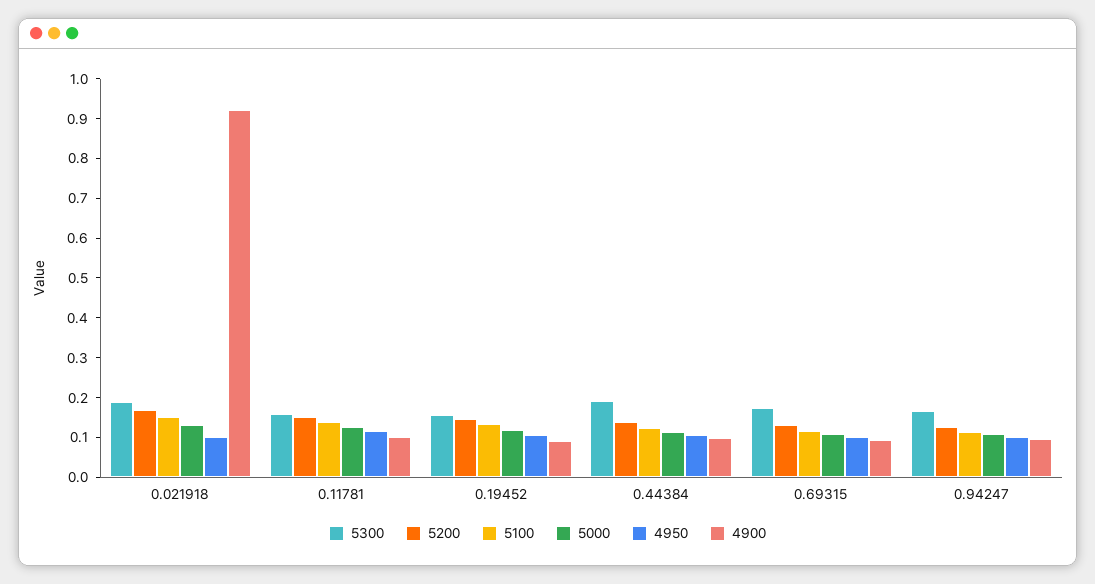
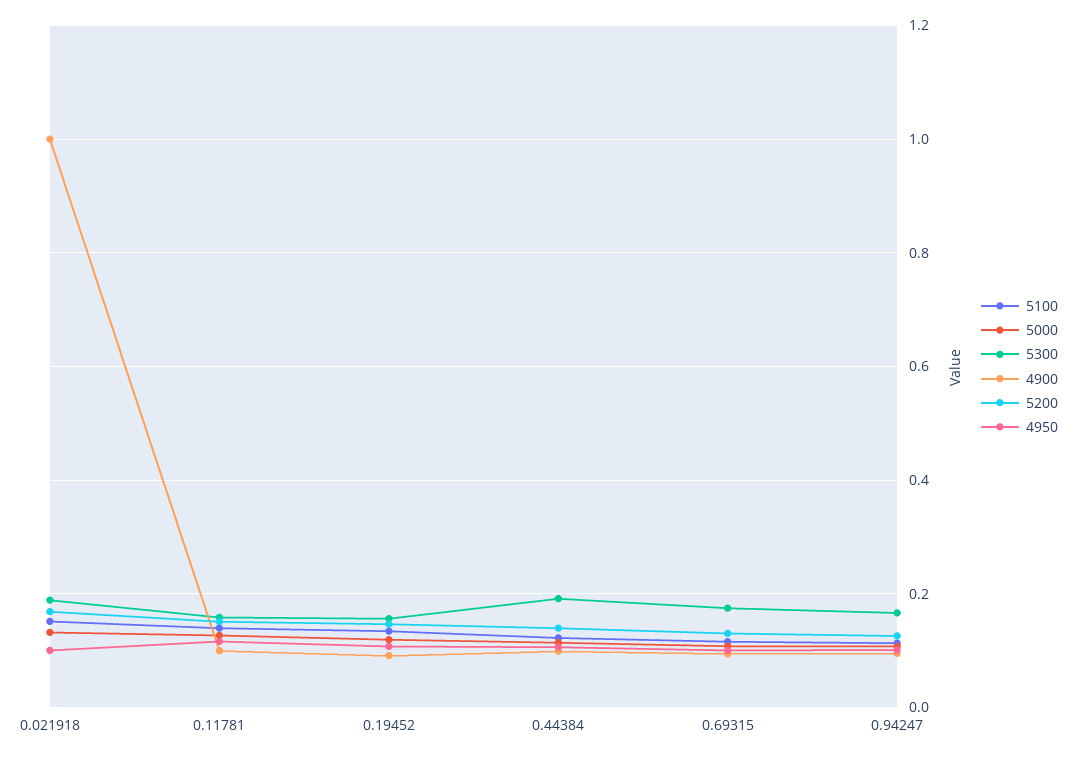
4900, 0.021918: 0.925 -> 1

